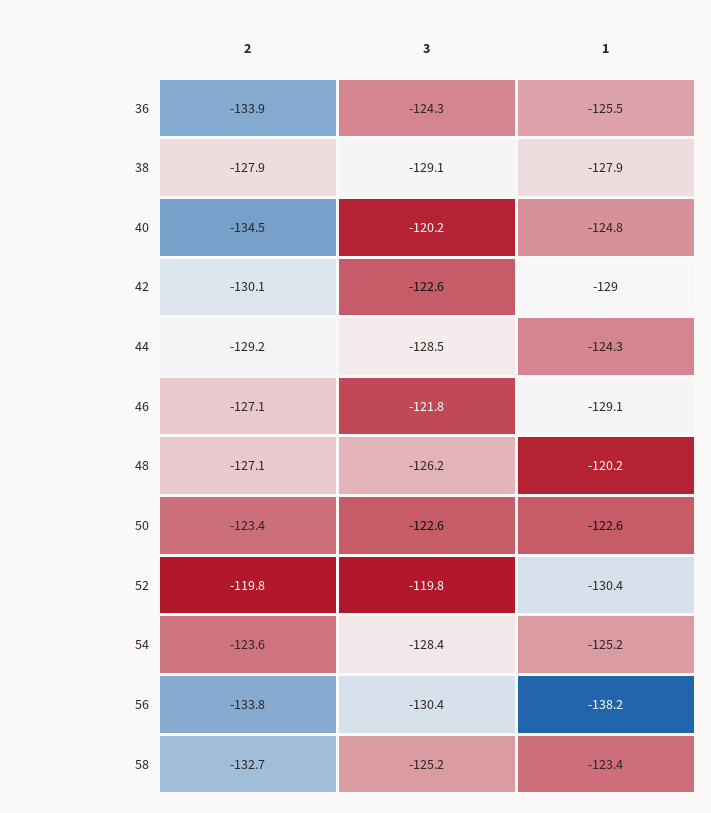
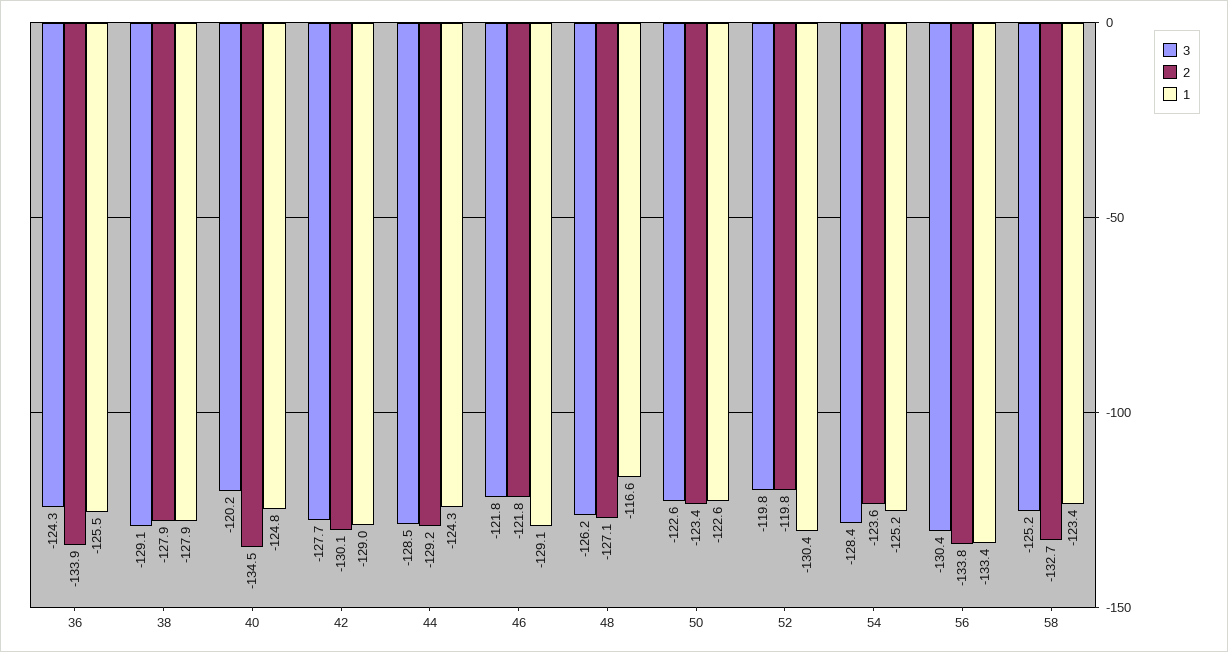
3, 42: -122.6 -> -127.7
2, 46: -127.1 -> -121.8
1, 48: -120.2 -> -116.6
1, 56: -138.2 -> -133.4

